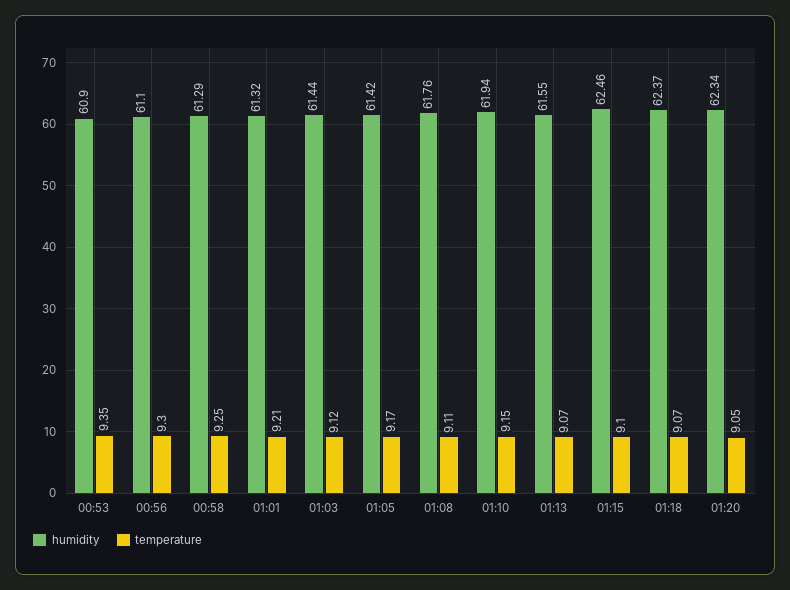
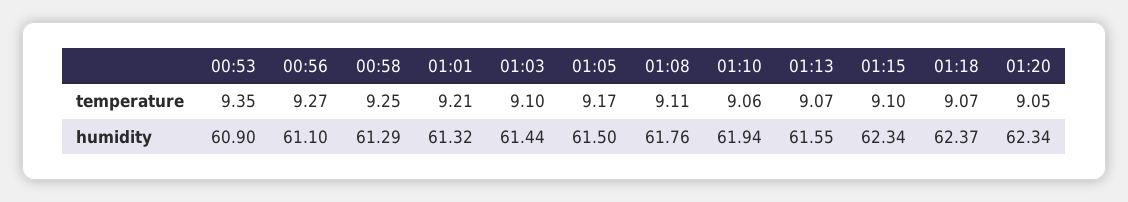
temperature, 00:56: 9.3 -> 9.27
temperature, 01:03: 9.12 -> 9.1
humidity, 01:05: 61.42 -> 61.5
temperature, 01:10: 9.15 -> 9.06
humidity, 01:15: 62.46 -> 62.34

